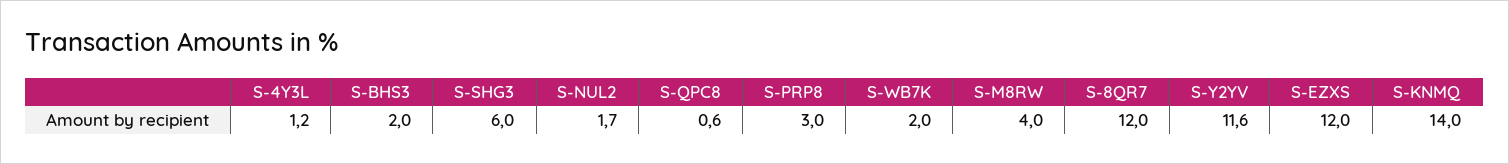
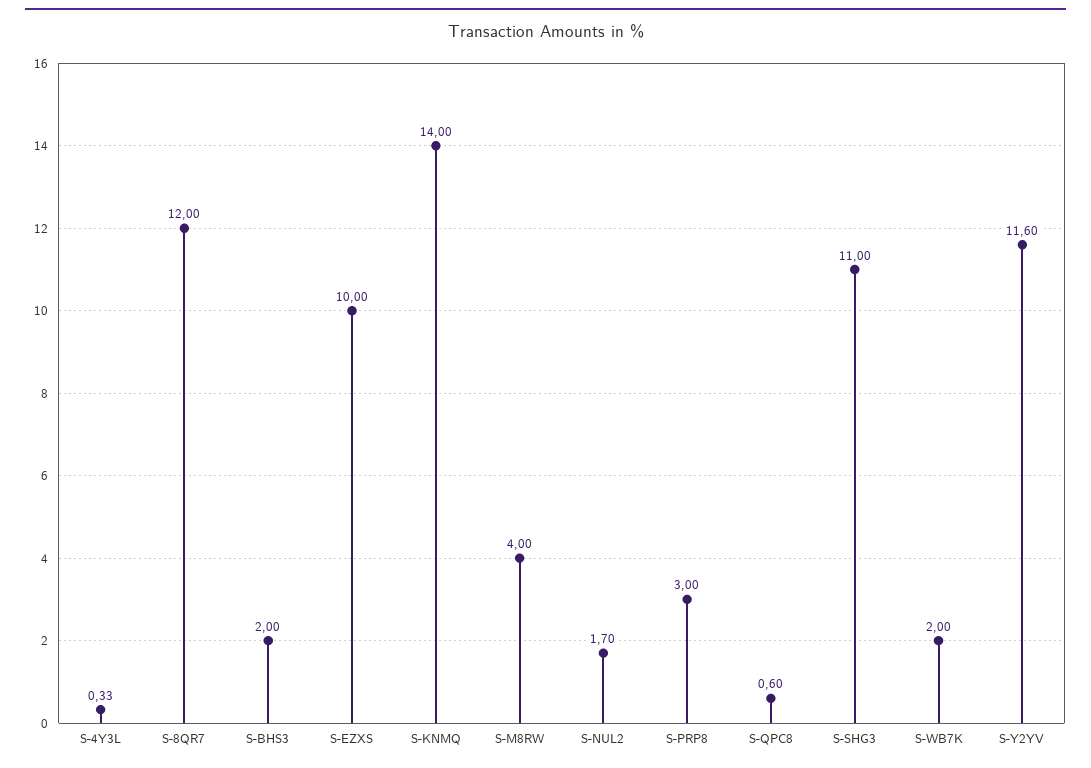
S-4Y3L: 1.2 -> 0.33
S-SHG3: 6 -> 11
S-EZXS: 12 -> 10

